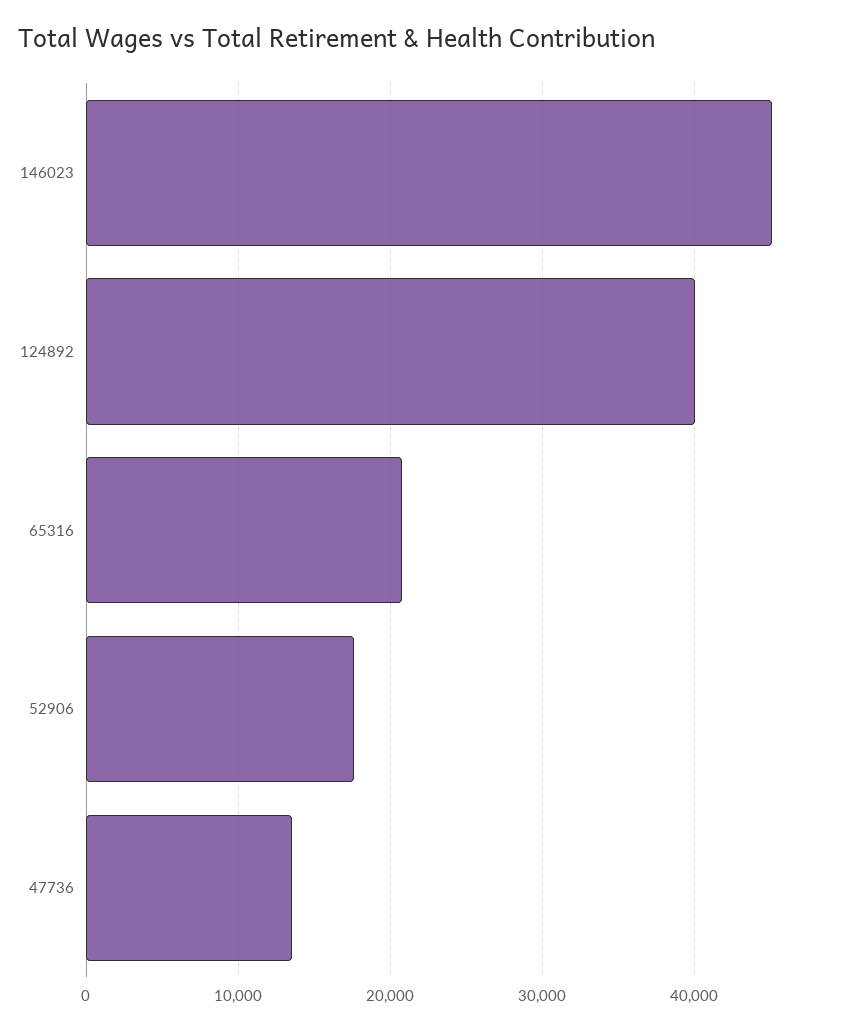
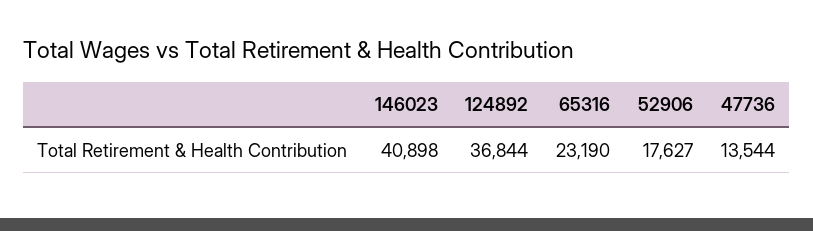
146023: 45000 -> 40898
124892: 40000 -> 36844
65316: 21000 -> 23190

